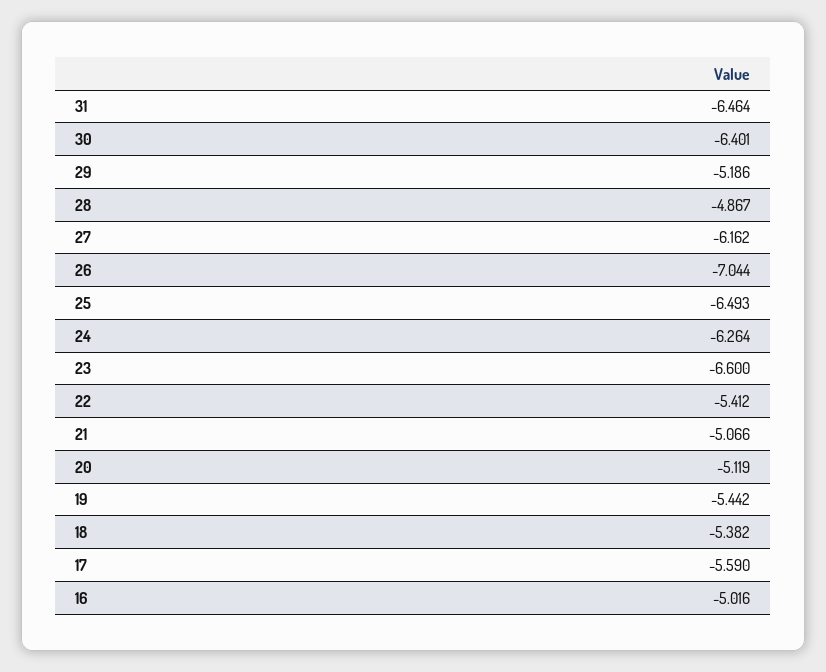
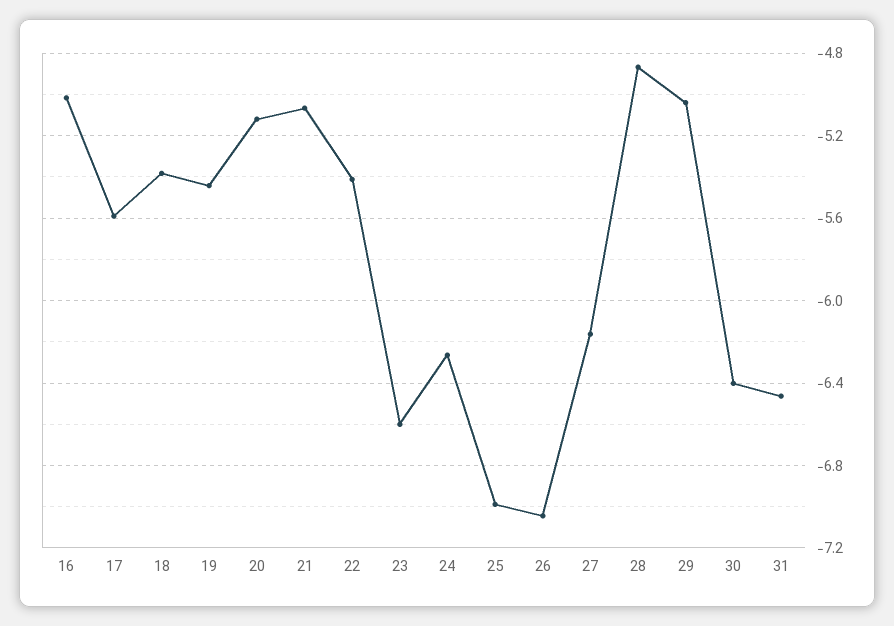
29: -5.186 -> -5.05
25: -6.493 -> -7

